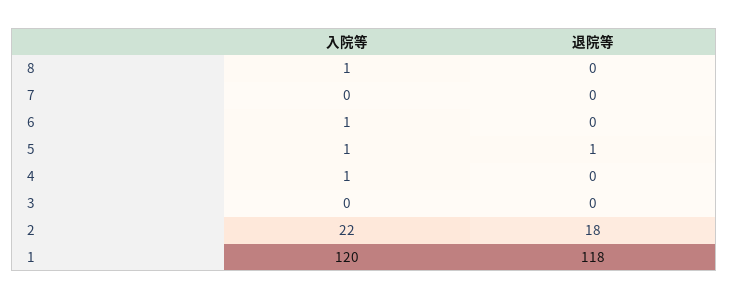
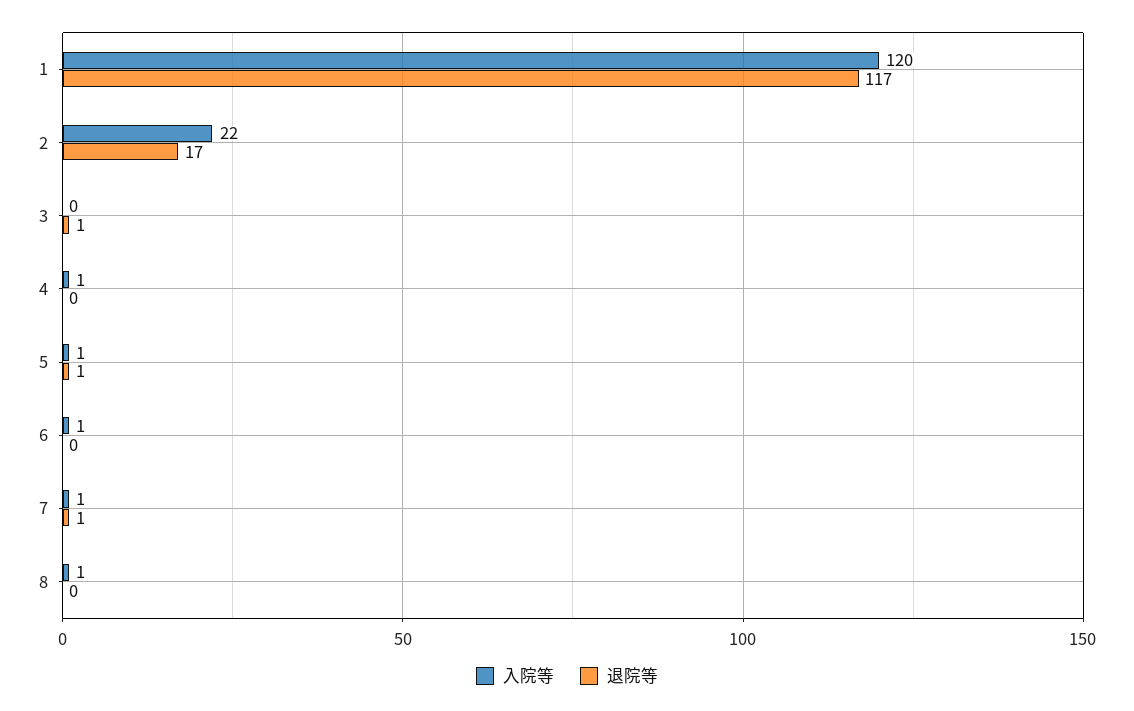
入院等, 7: 0 -> 1
退院等, 7: 0 -> 1
退院等, 3: 0 -> 1
退院等, 2: 18 -> 17
退院等, 1: 118 -> 117

